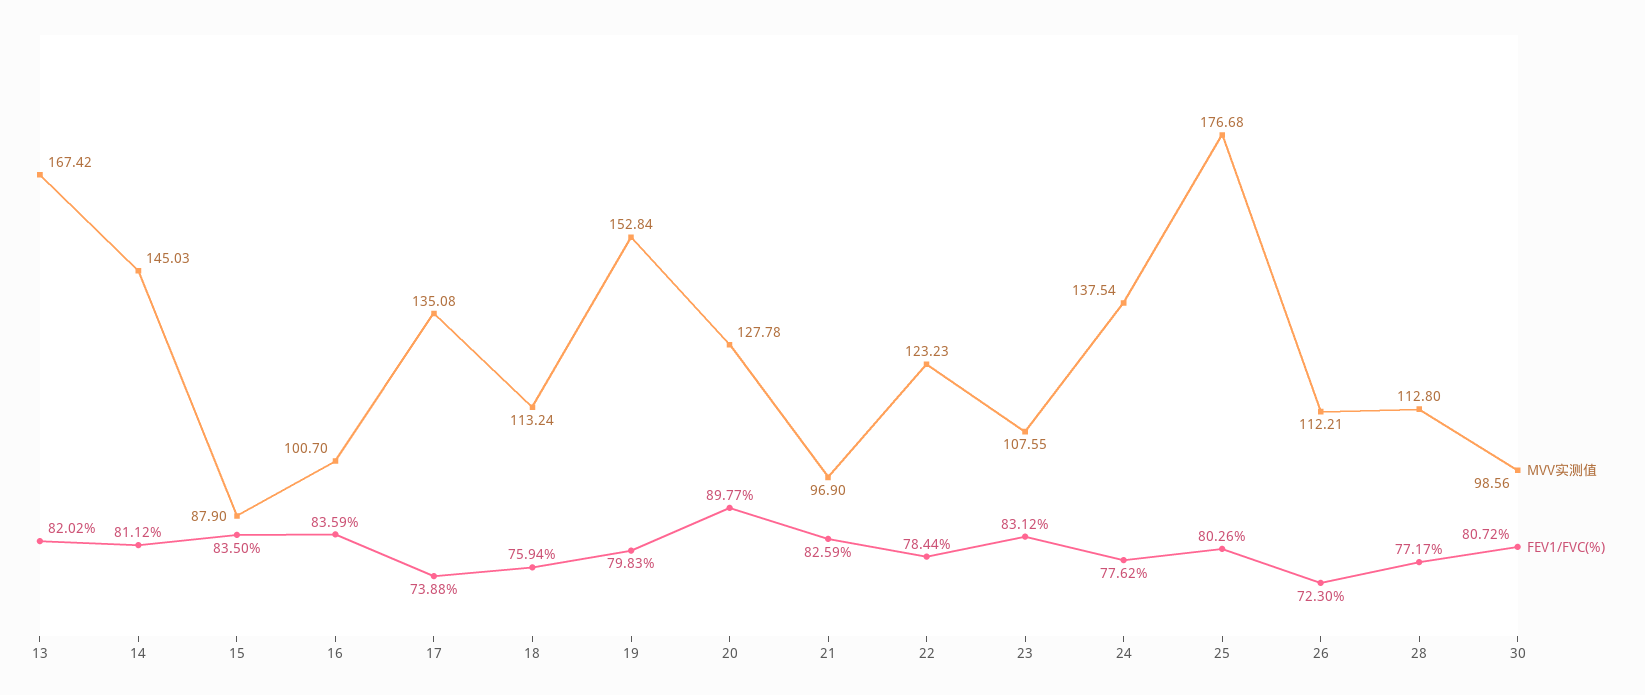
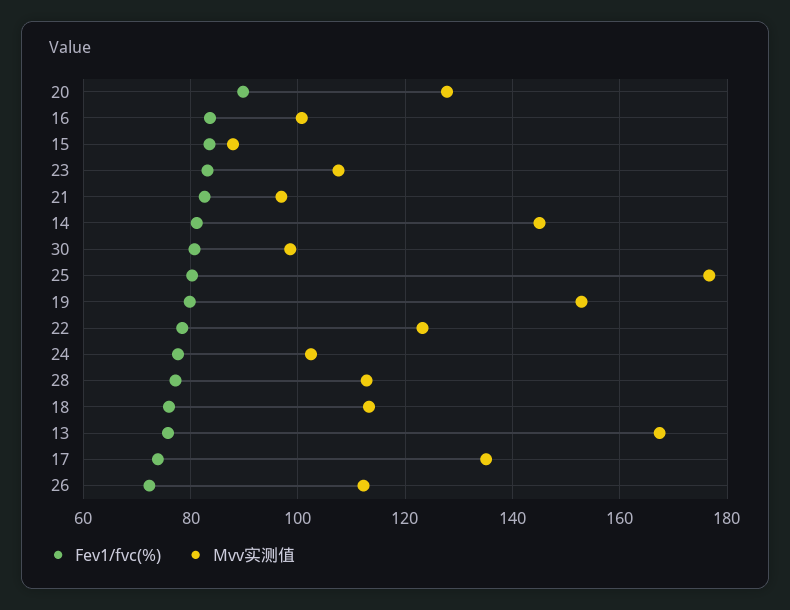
FEV1/FVC(%), 13: 82.02 -> 76
MVV实测值, 24: 137.54 -> 102

